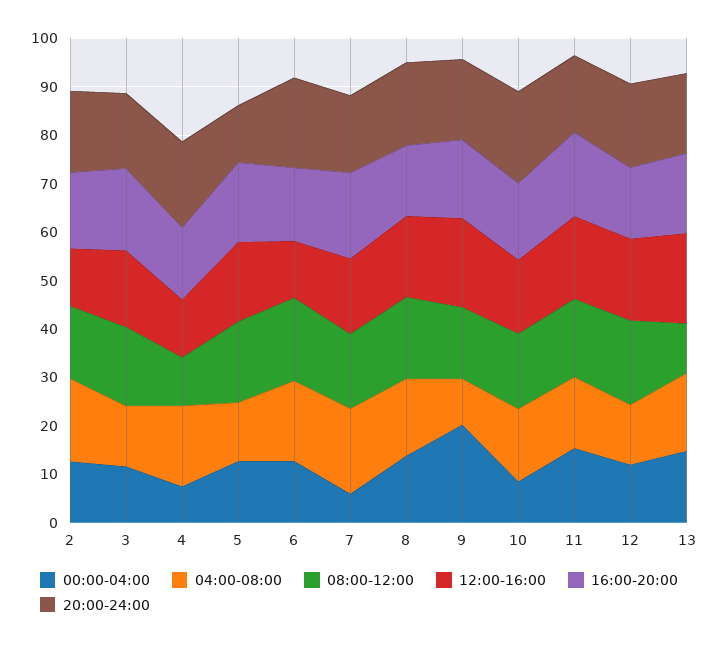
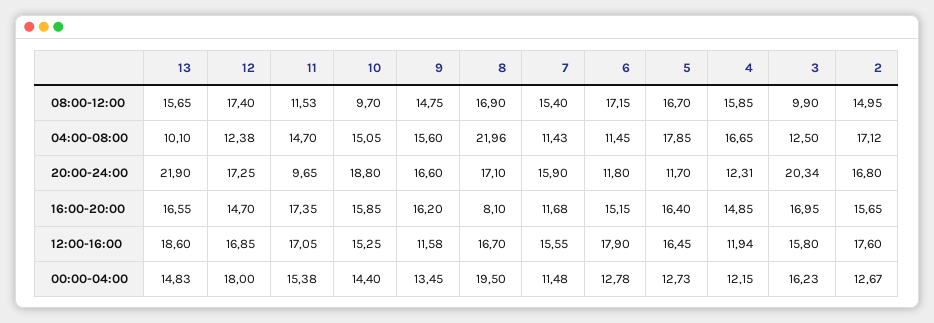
12:00-16:00, 2: 12 -> 17.6
00:00-04:00, 3: 12 -> 16.23
08:00-12:00, 3: 16 -> 9.9
20:00-24:00, 3: 16 -> 20.34
00:00-04:00, 4: 8 -> 12.15
08:00-12:00, 4: 10 -> 15.85
20:00-24:00, 4: 18 -> 12.31
04:00-08:00, 5: 12 -> 17.85
04:00-08:00, 6: 16 -> 11.45
12:00-16:00, 6: 12 -> 17.9
20:00-24:00, 6: 18 -> 11.8
00:00-04:00, 7: 6 -> 11.48
04:00-08:00, 7: 18 -> 11.43
16:00-20:00, 7: 18 -> 11.68
00:00-04:00, 8: 14 -> 19.5
04:00-08:00, 8: 16 -> 21.96
16:00-20:00, 8: 14 -> 8.1
00:00-04:00, 9: 20 -> 13.45
04:00-08:00, 9: 10 -> 15.6
12:00-16:00, 9: 18 -> 11.58
00:00-04:00, 10: 8 -> 14.4
08:00-12:00, 10: 16 -> 9.7
08:00-12:00, 11: 16 -> 11.53
20:00-24:00, 11: 16 -> 9.65
00:00-04:00, 12: 12 -> 18
04:00-08:00, 13: 16 -> 10.1
08:00-12:00, 13: 10 -> 15.65
20:00-24:00, 13: 16 -> 21.9

